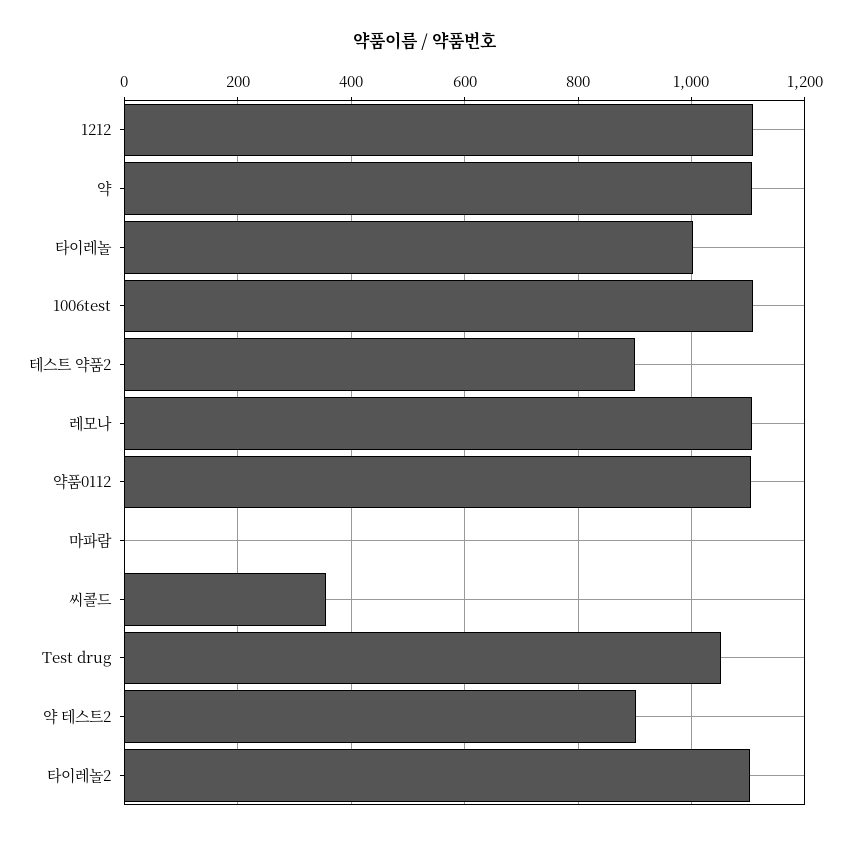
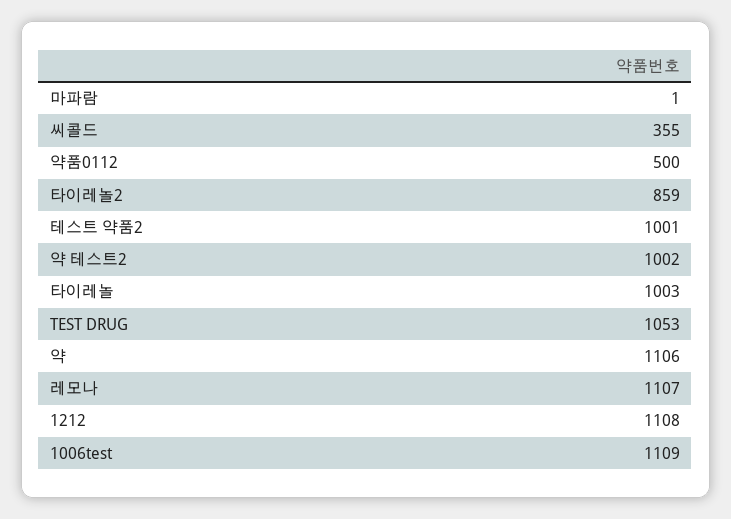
테스트 약품2: 900 -> 1001
약품0112: 1100 -> 500
약 테스트2: 900 -> 1002
타이레놀2: 1100 -> 859

